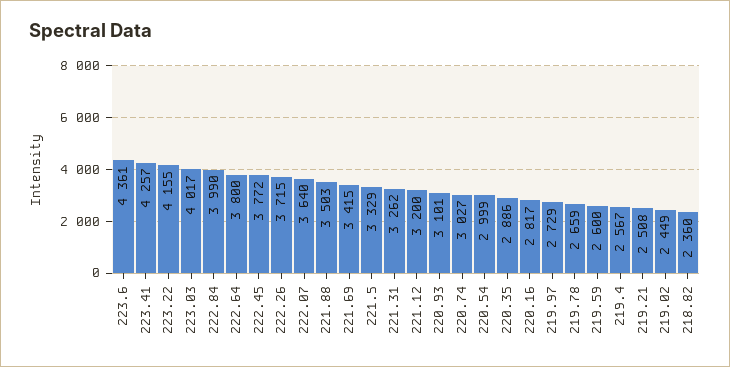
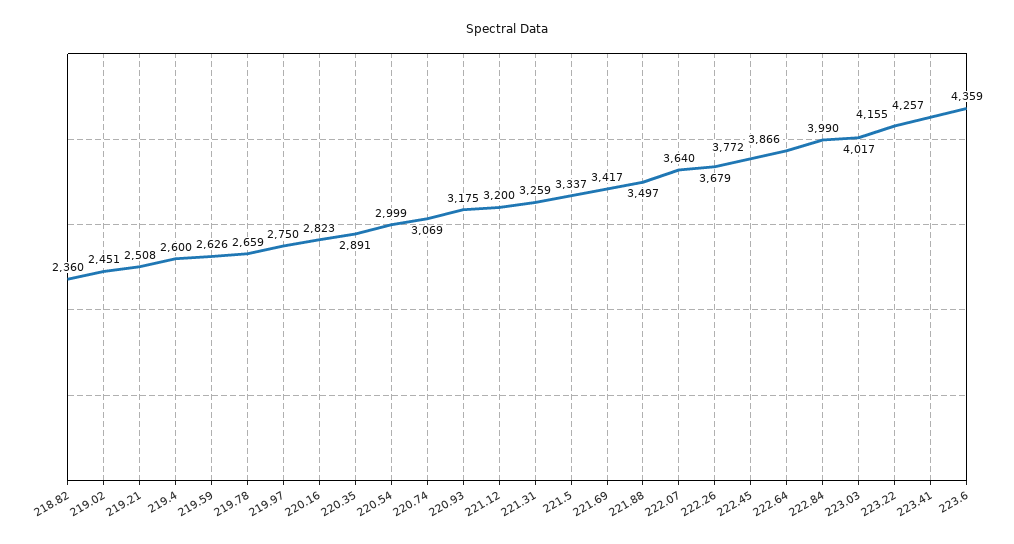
223.6: 4361 -> 4359
222.64: 3800 -> 3866
222.26: 3715 -> 3679
221.88: 3503 -> 3497
221.69: 3415 -> 3417
221.5: 3329 -> 3337
221.31: 3262 -> 3259
220.93: 3101 -> 3175
220.74: 3027 -> 3069
220.35: 2886 -> 2891
220.16: 2817 -> 2823
219.97: 2729 -> 2750
219.59: 2600 -> 2626
219.4: 2567 -> 2600
219.02: 2449 -> 2451

